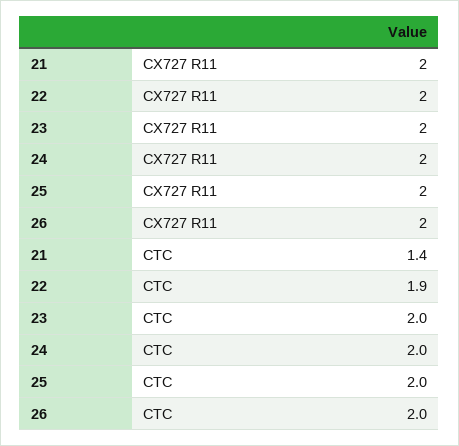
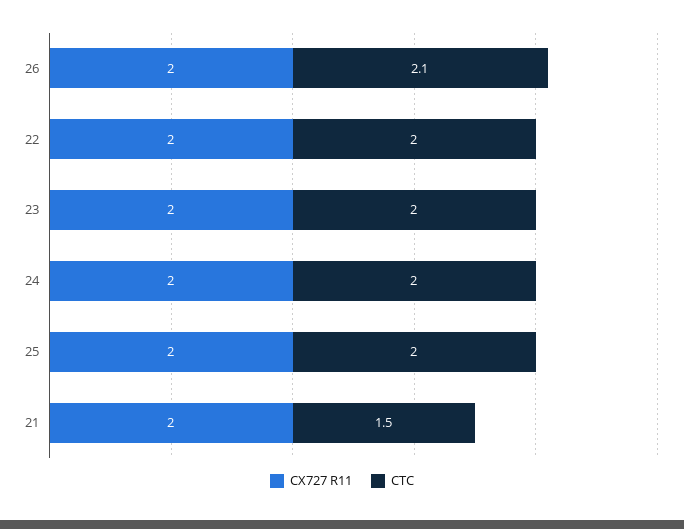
CTC, 21: 1.4 -> 1.5
CTC, 22: 1.9 -> 2
CTC, 26: 2 -> 2.1

